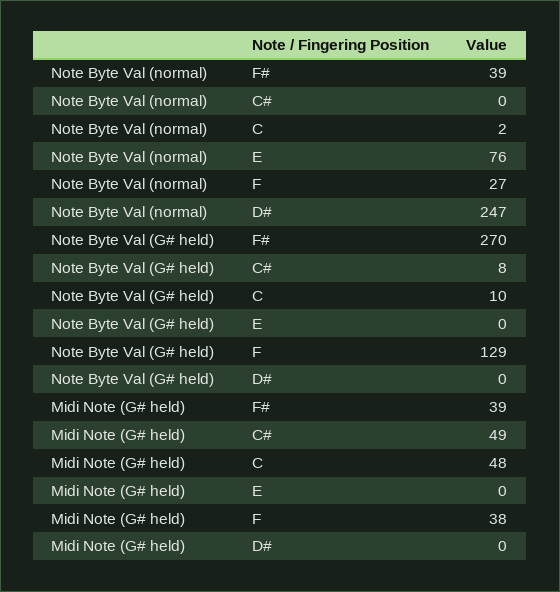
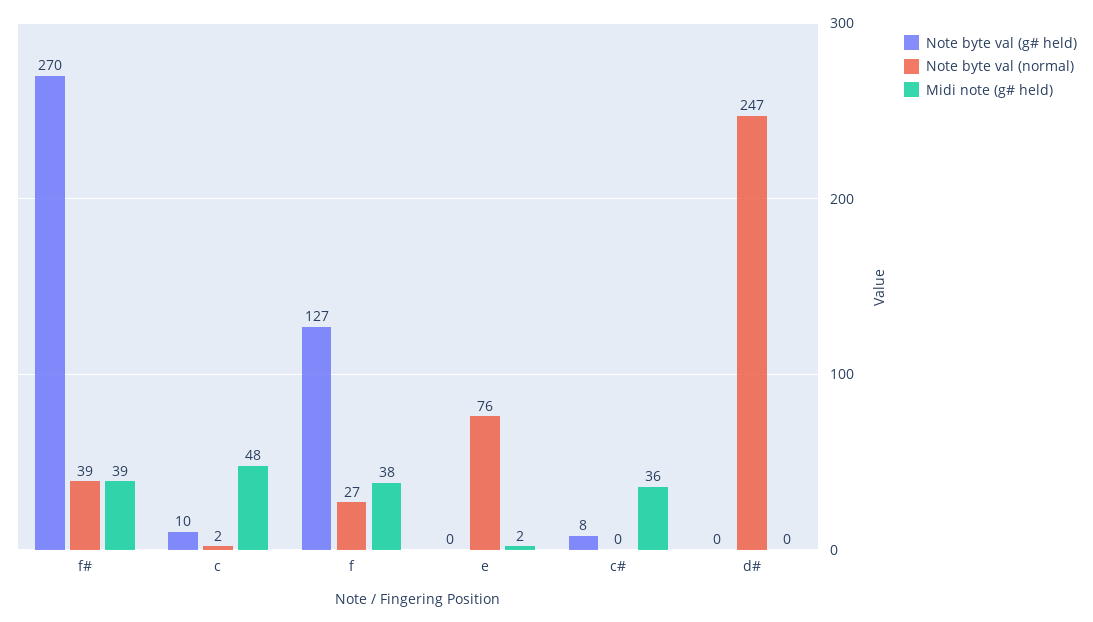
Note Byte Val (G# held), F: 129 -> 127
Midi Note (G# held), C#: 49 -> 36
Midi Note (G# held), E: 0 -> 2

